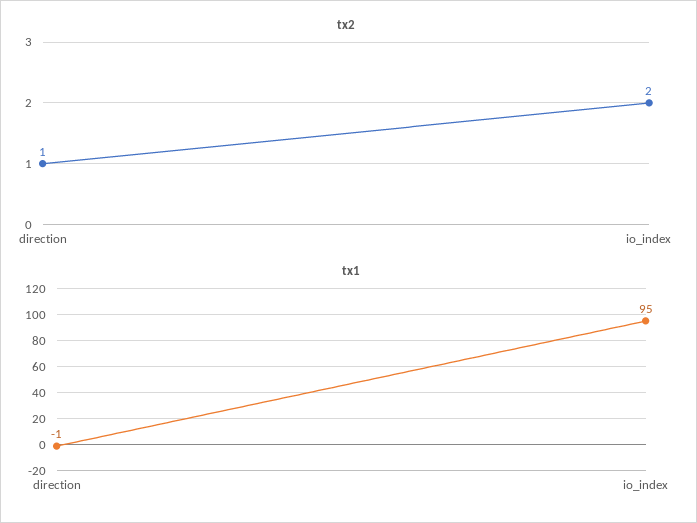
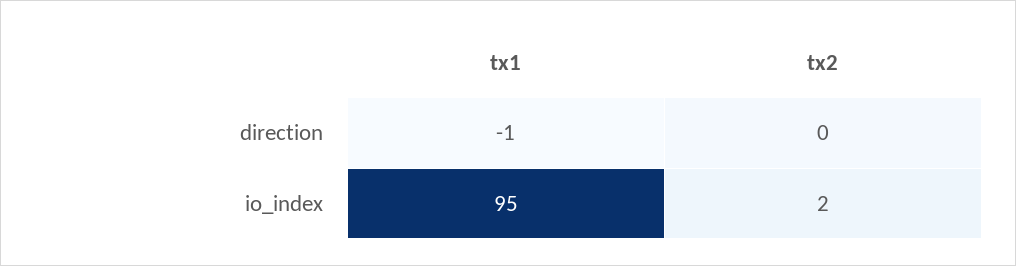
tx2, direction: 1 -> 0

